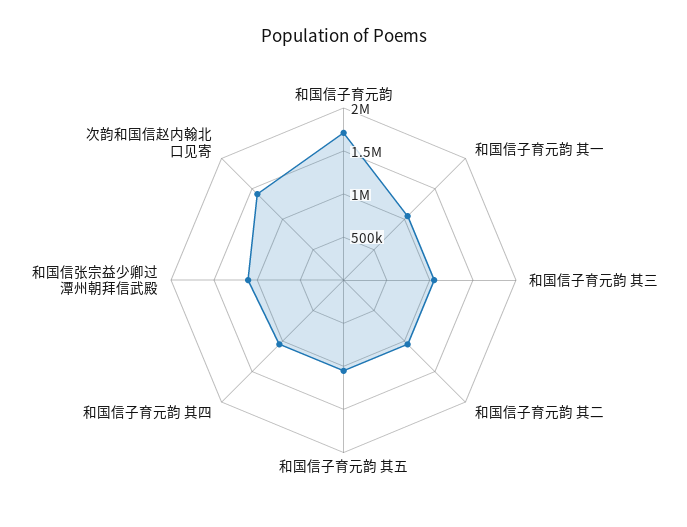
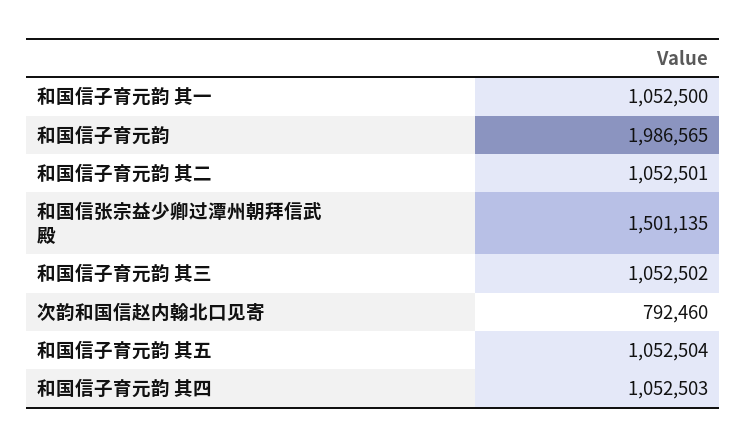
和国信子育元韵: 1700000 -> 1986565
和国信张宗益少卿过潭州朝拜信武殿: 1100000 -> 1501135
次韵和国信赵内翰北口见寄: 1400000 -> 792460

